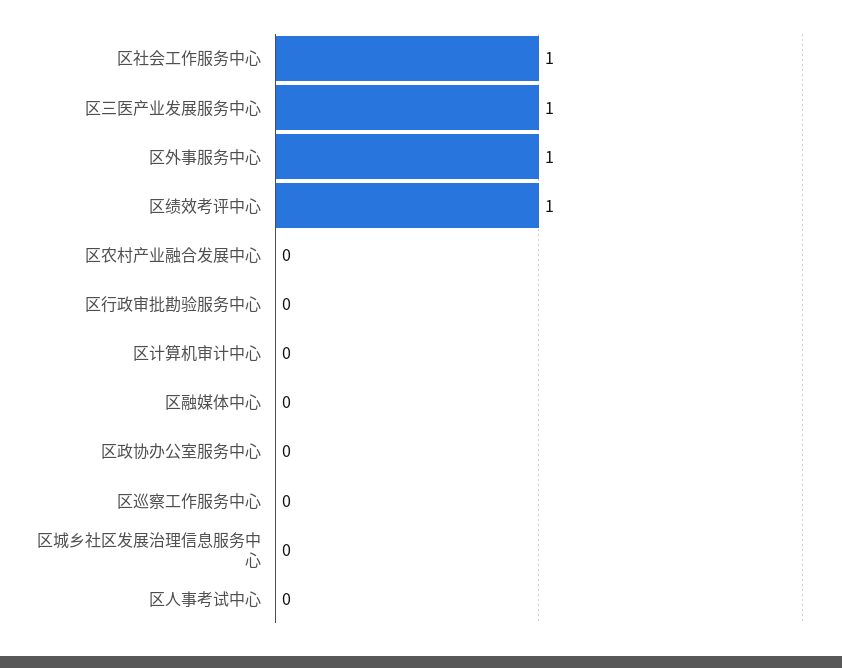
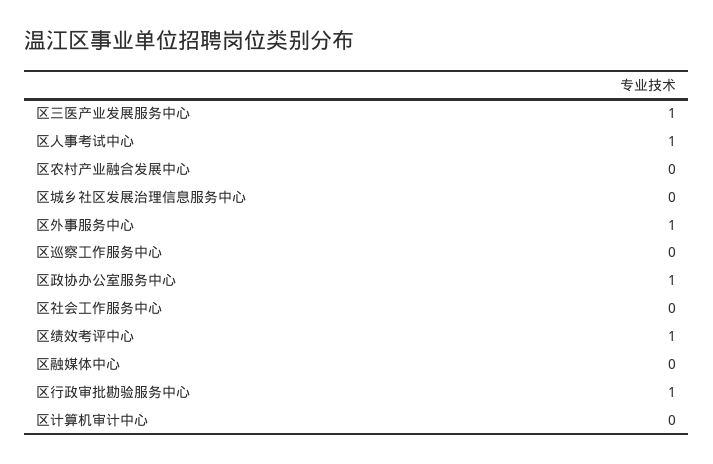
区社会工作服务中心: 1 -> 0
区行政审批勘验服务中心: 0 -> 1
区政协办公室服务中心: 0 -> 1
区人事考试中心: 0 -> 1

